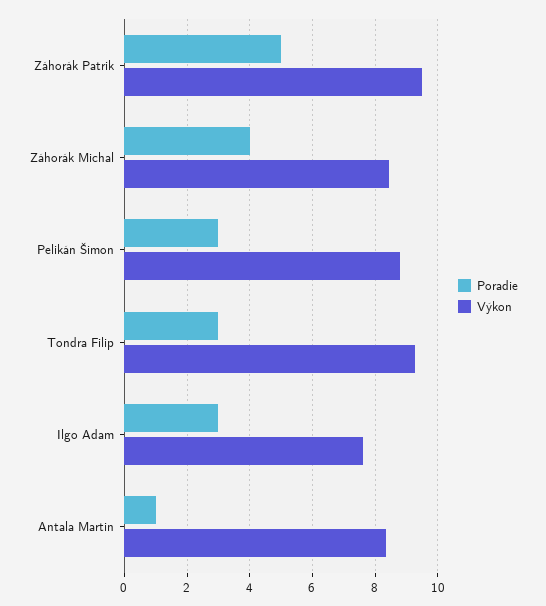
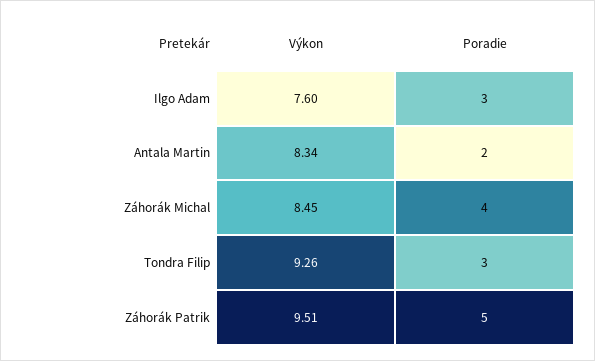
Poradie, Pelikán Šimon: 3 -> none
Výkon, Pelikán Šimon: 8.8 -> none
Poradie, Antala Martin: 1 -> 2

